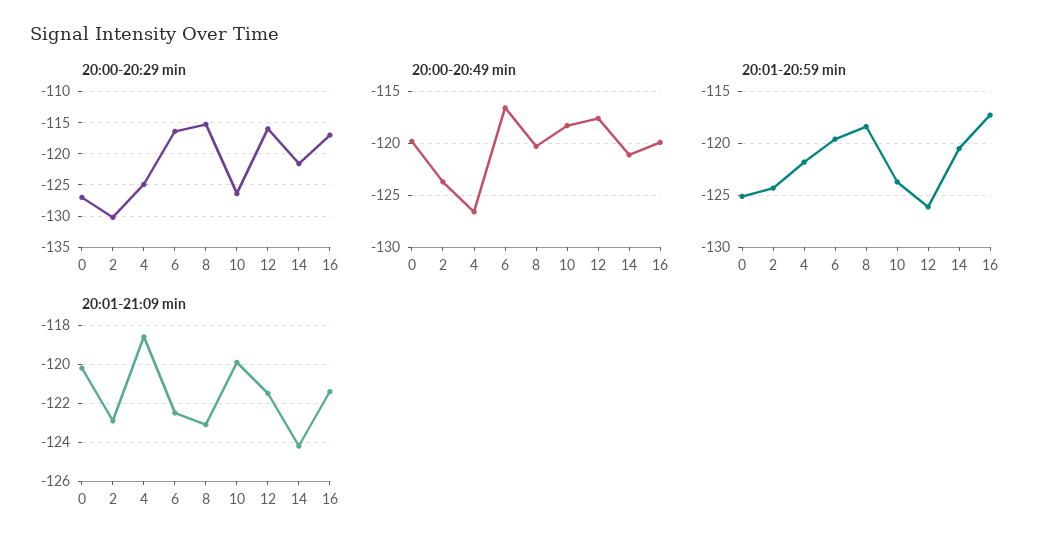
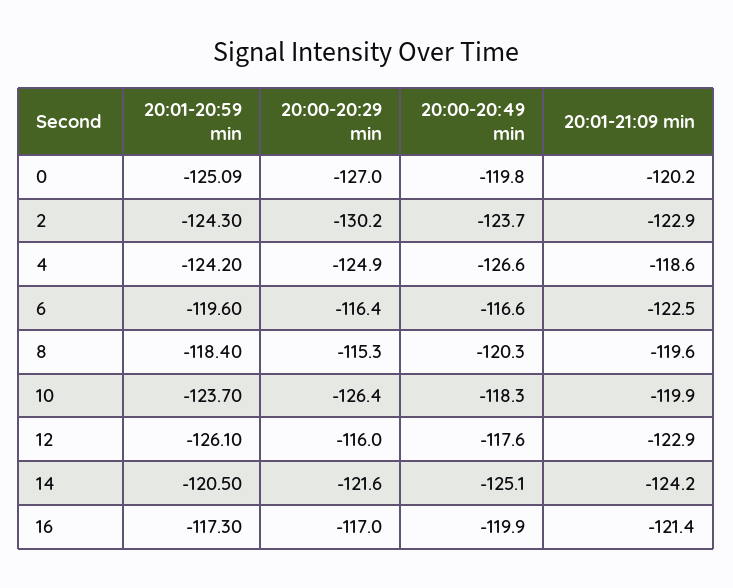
20:00-20:49 min, 14: -121 -> -125.1
20:01-20:59 min, 4: -122 -> -124.2
20:01-21:09 min, 8: -123 -> -119.6
20:01-21:09 min, 12: -121.5 -> -122.9

